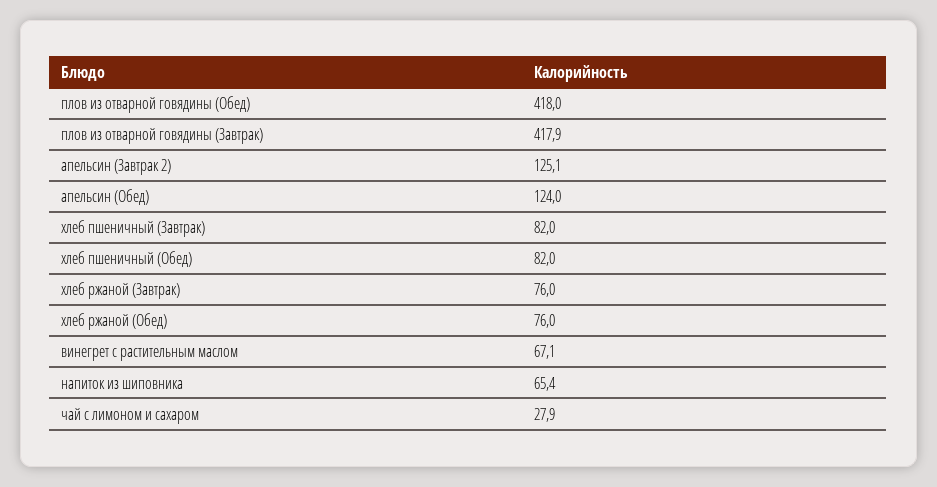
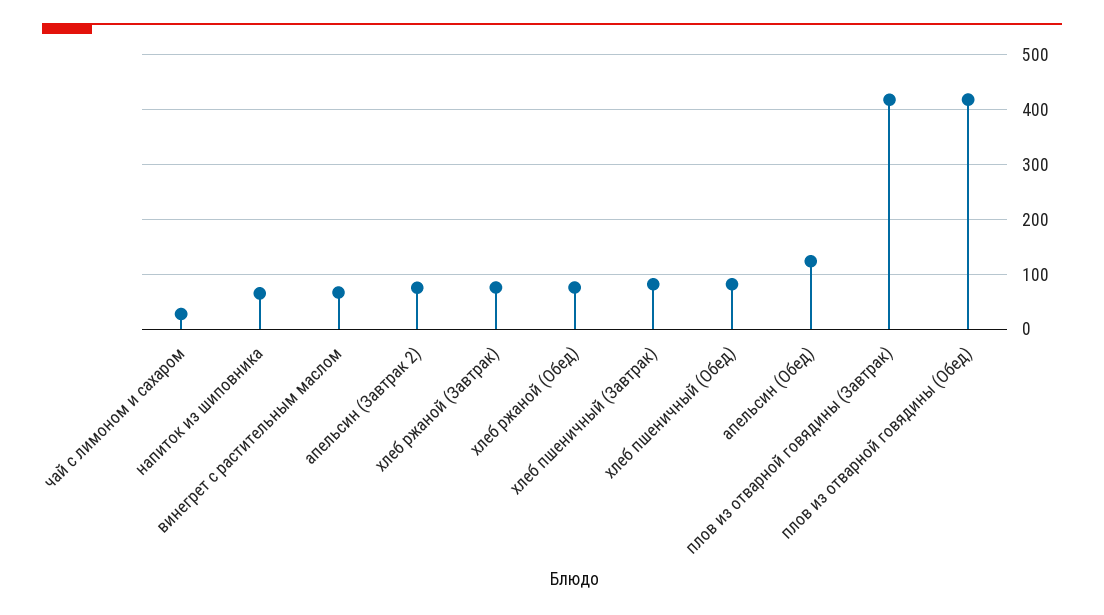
апельсин (Завтрак 2): 125.1 -> 80

